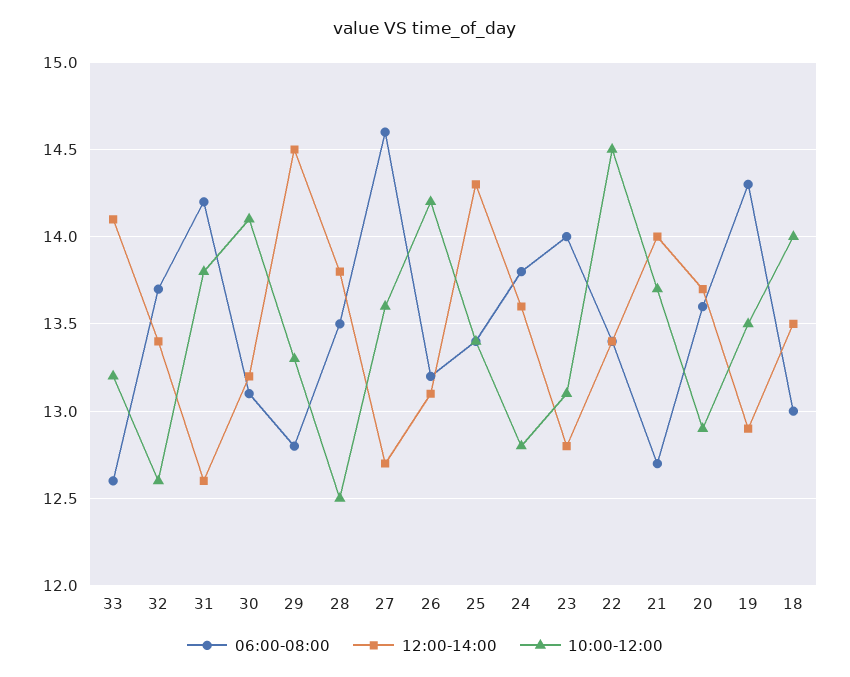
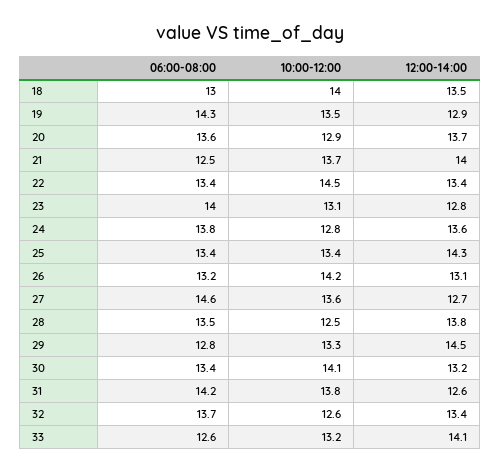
06:00-08:00, 30: 13.1 -> 13.4
06:00-08:00, 21: 12.7 -> 12.5

